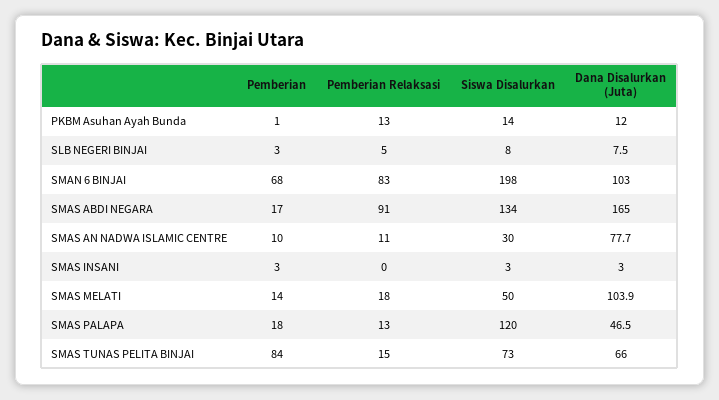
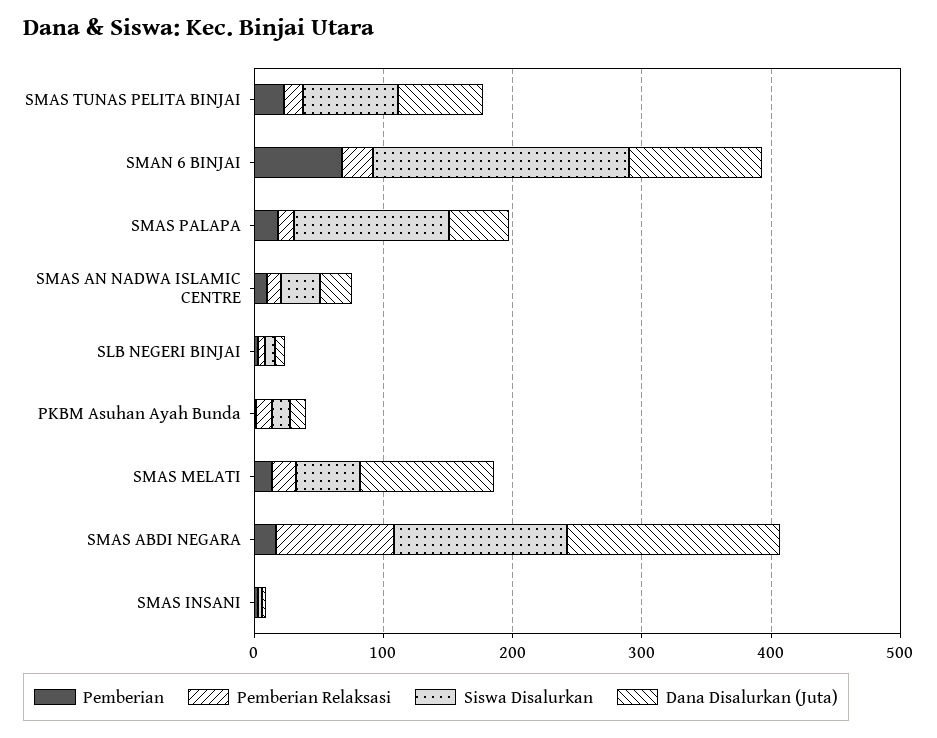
Pemberian Relaksasi, SMAN 6 BINJAI: 83 -> 20
Dana Disalurkan (Juta), SMAS AN NADWA ISLAMIC CENTRE: 77.7 -> 20
Pemberian, SMAS TUNAS PELITA BINJAI: 84 -> 20

